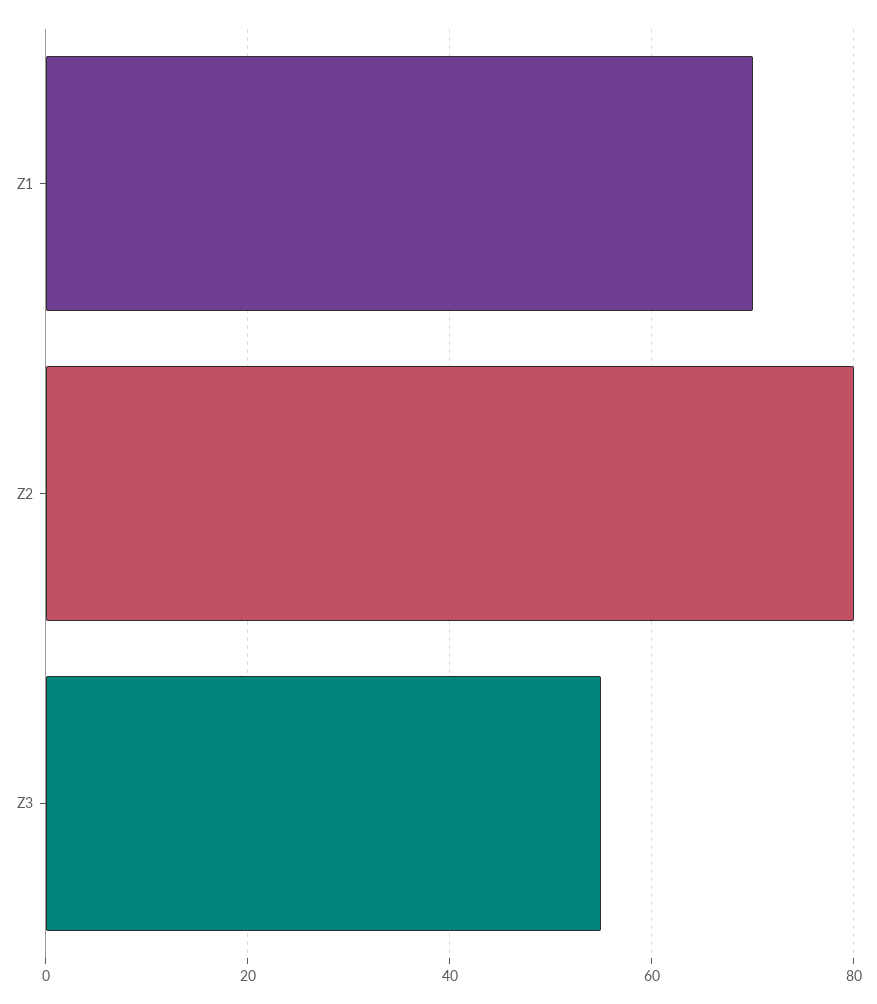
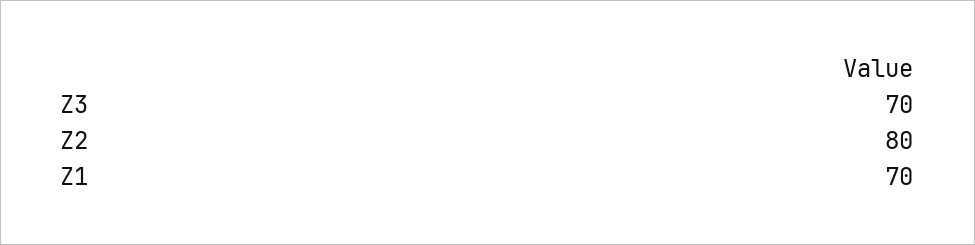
Z3: 55 -> 70

